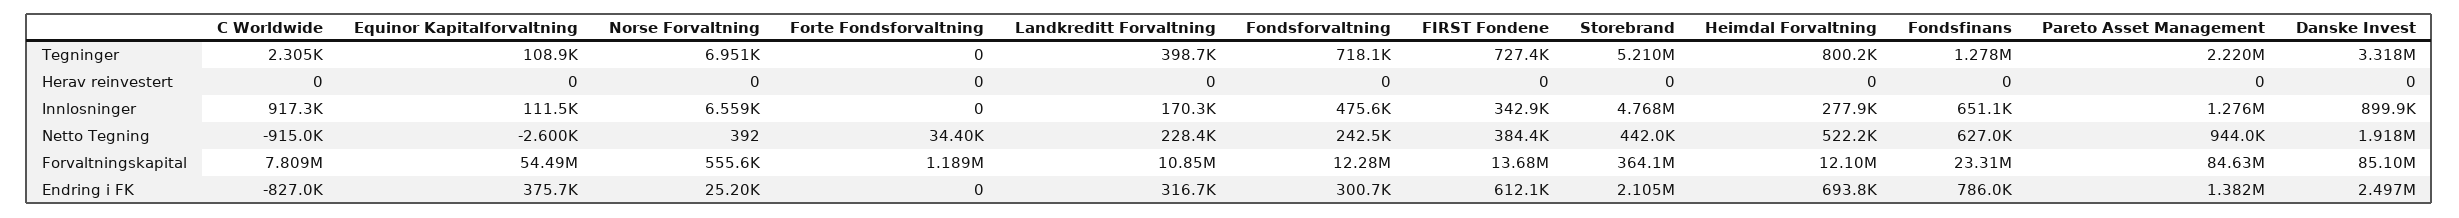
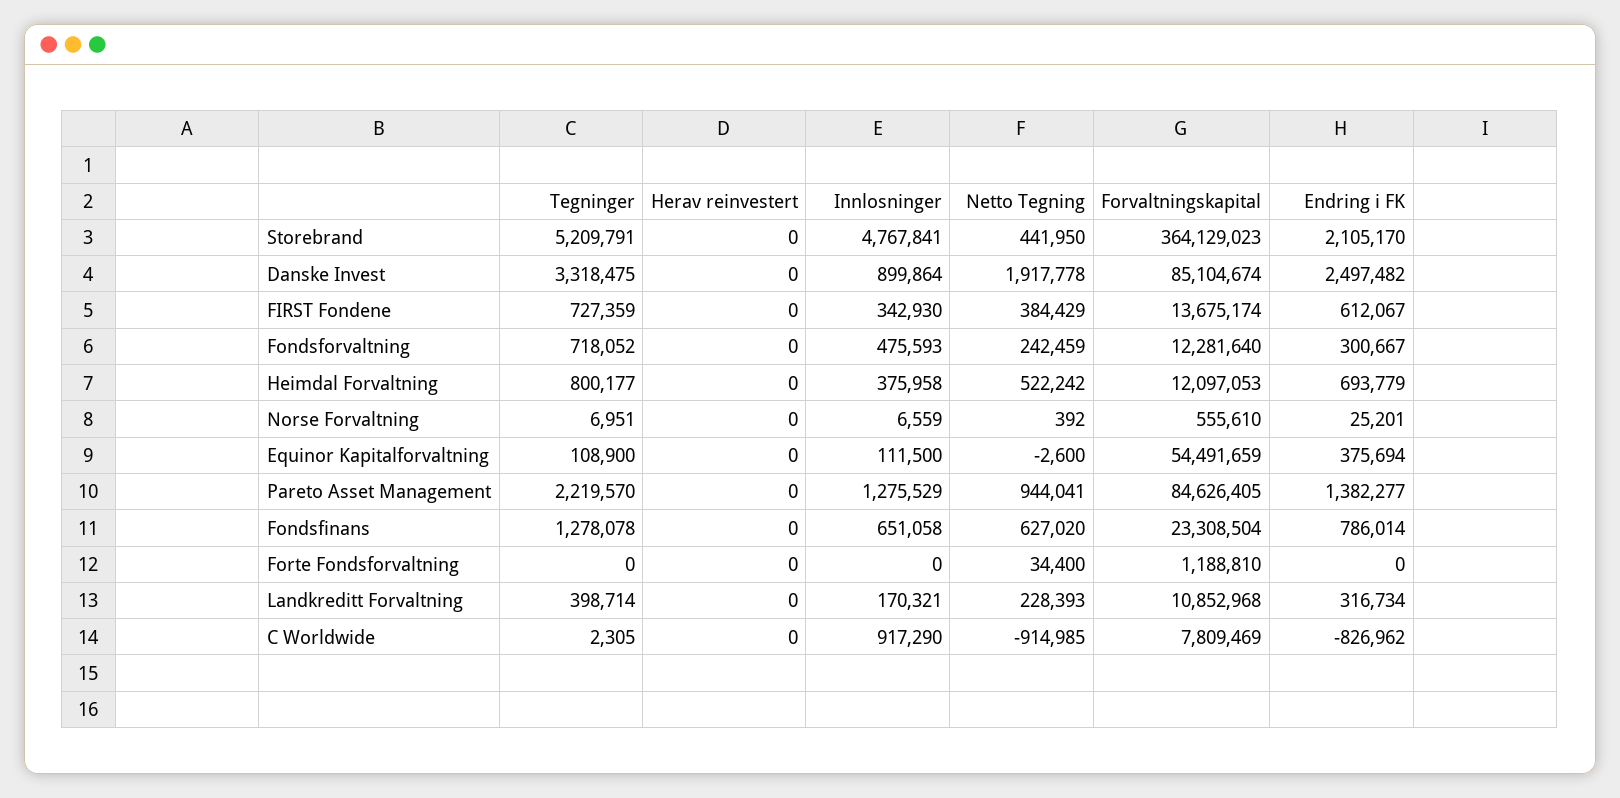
Heimdal Forvaltning, Innlosninger: 277900 -> 375958

